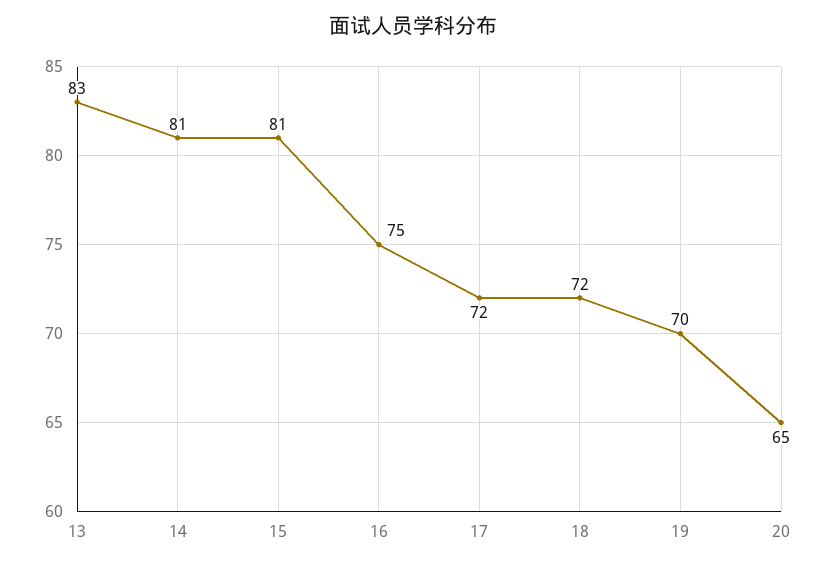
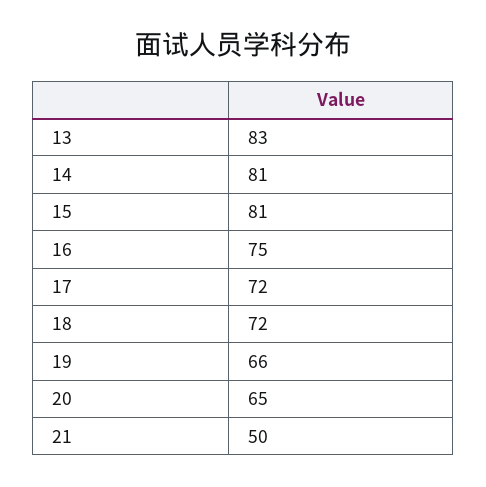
19: 70 -> 66
21: none -> 50

